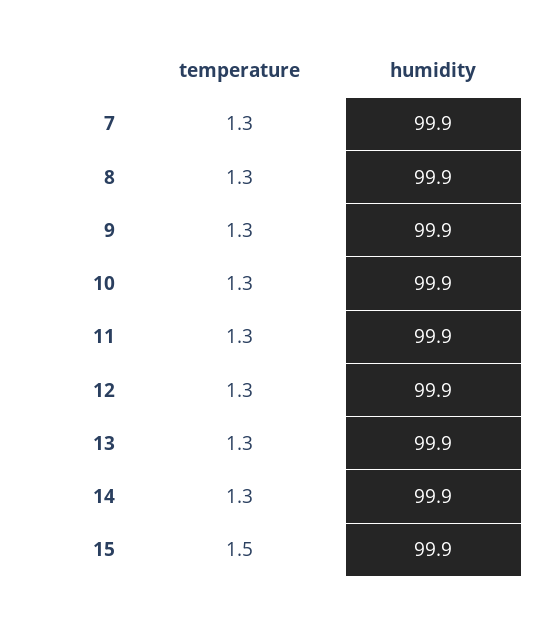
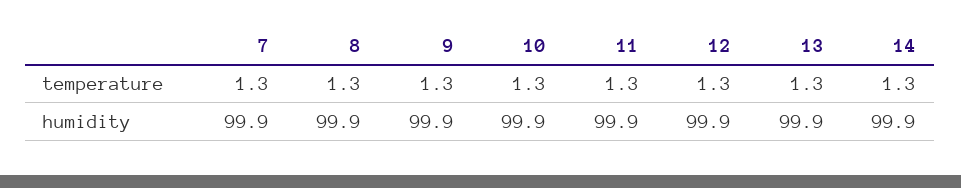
temperature, 15: 1.5 -> none
humidity, 15: 99.9 -> none

